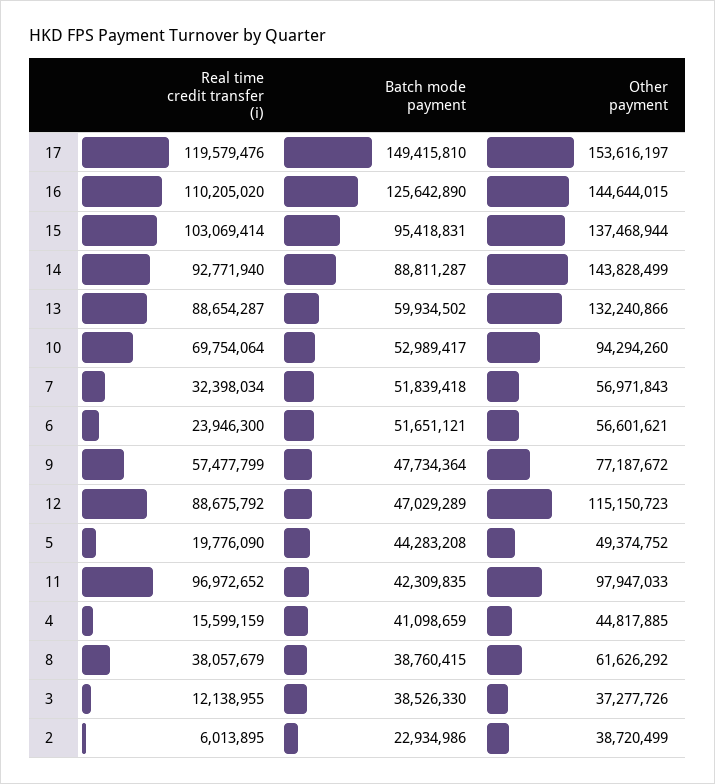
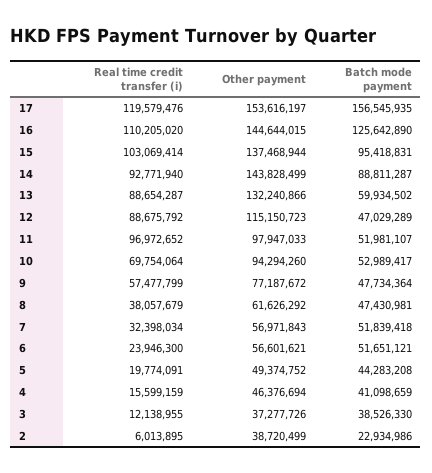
Batch mode payment, 17: 149415810 -> 156545935
Real time credit transfer (i), 5: 19776090 -> 19774091
Batch mode payment, 11: 42309835 -> 51981107
Other payment, 4: 44817885 -> 46376694
Batch mode payment, 8: 38760415 -> 47430981

